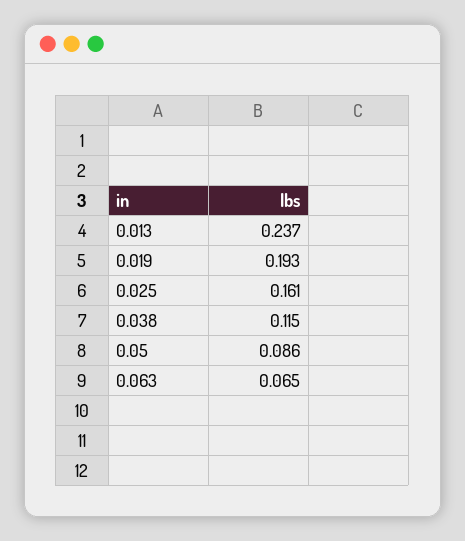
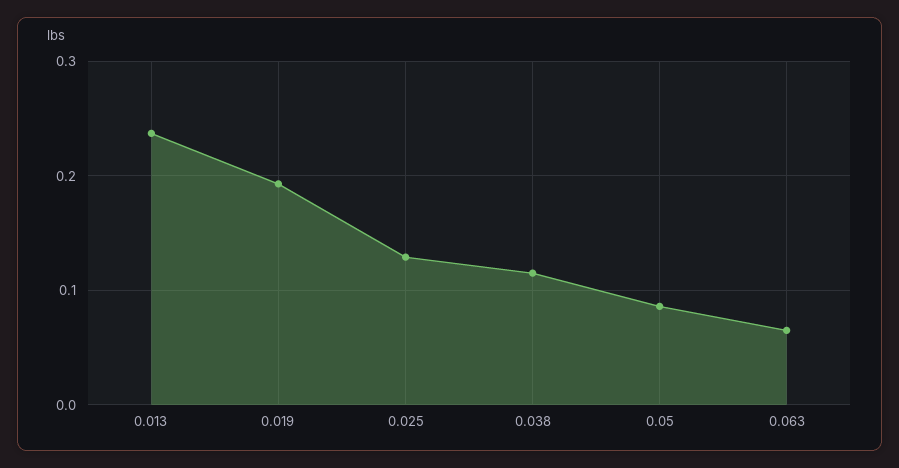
0.025: 0.161 -> 0.13

